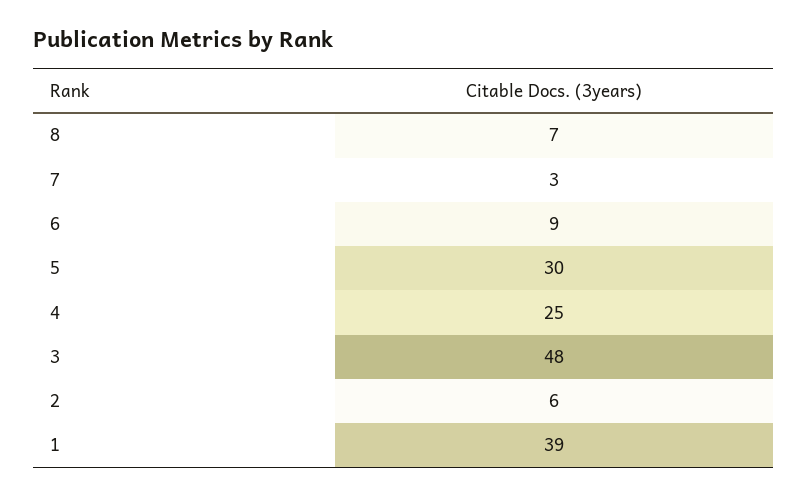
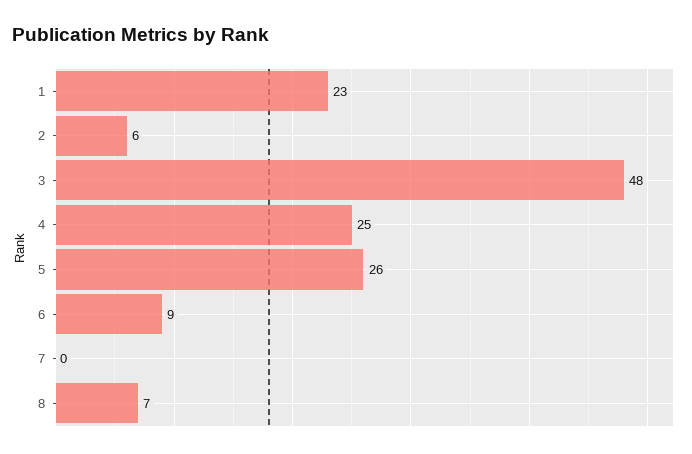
7: 3 -> 0
5: 30 -> 26
1: 39 -> 23

